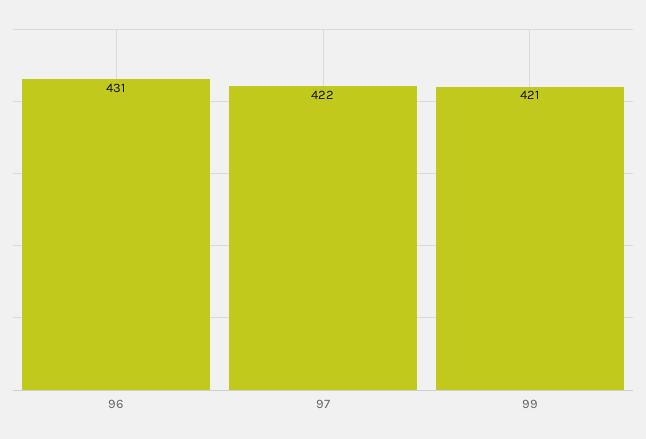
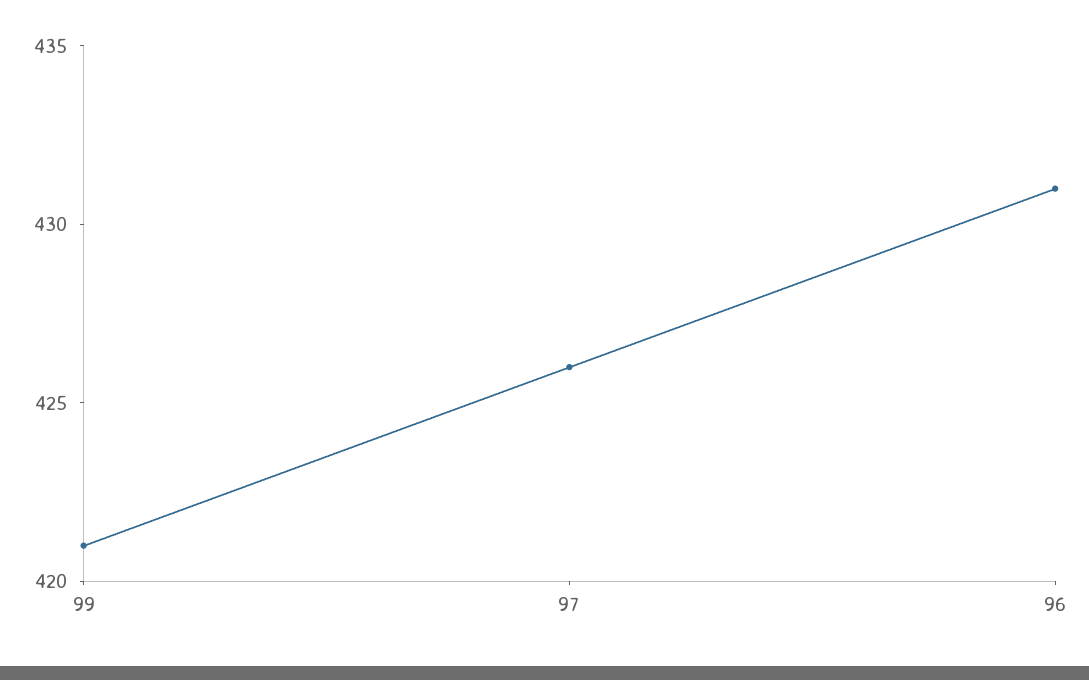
97: 422 -> 426

